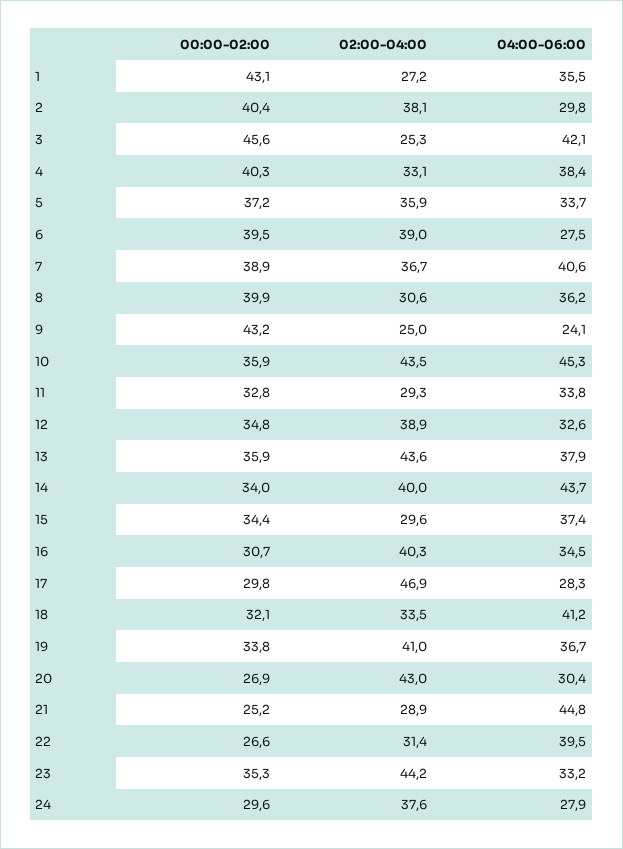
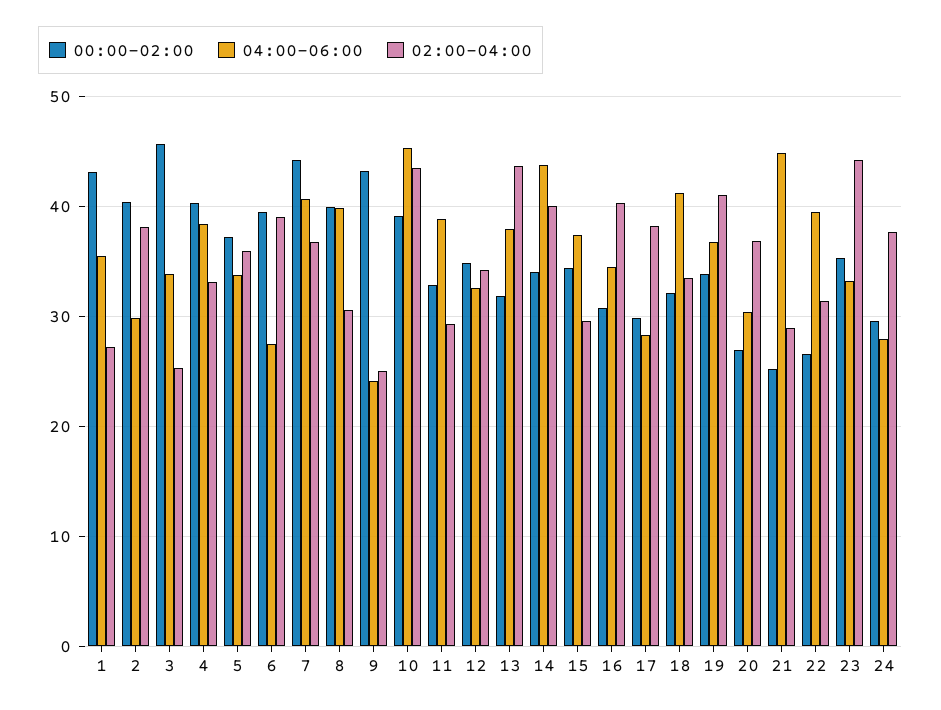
04:00-06:00, 3: 42.1 -> 34
00:00-02:00, 7: 38.9 -> 44
04:00-06:00, 8: 36.2 -> 40
00:00-02:00, 10: 35.9 -> 39
04:00-06:00, 11: 33.8 -> 39
02:00-04:00, 12: 38.9 -> 34
00:00-02:00, 13: 35.9 -> 32
02:00-04:00, 17: 46.9 -> 38
02:00-04:00, 20: 43 -> 37

